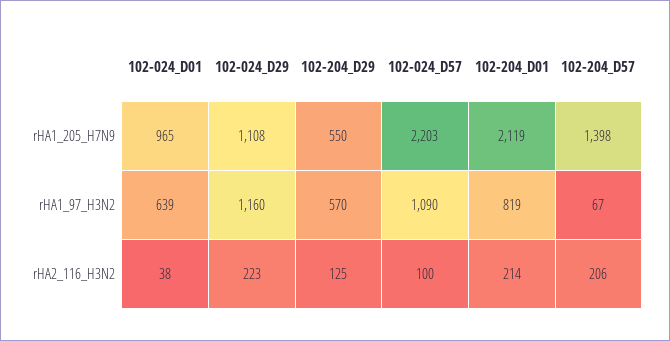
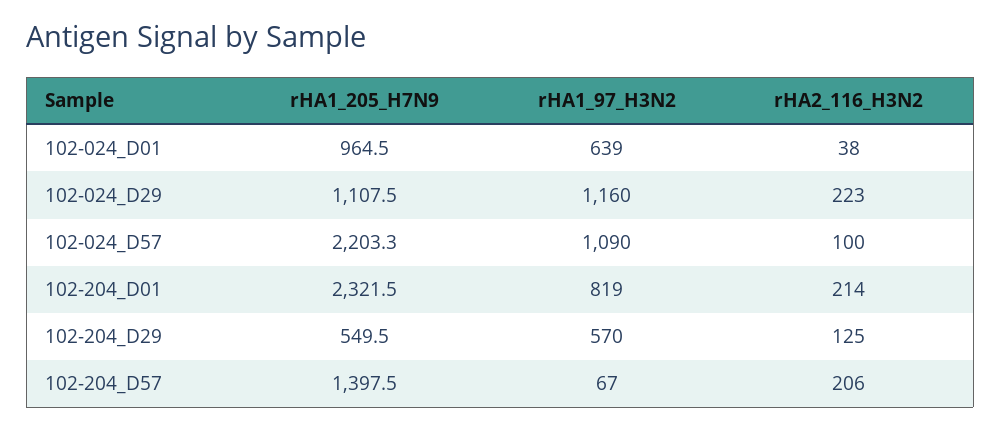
102-204_D01, rHA1_205_H7N9: 2119 -> 2321.5

